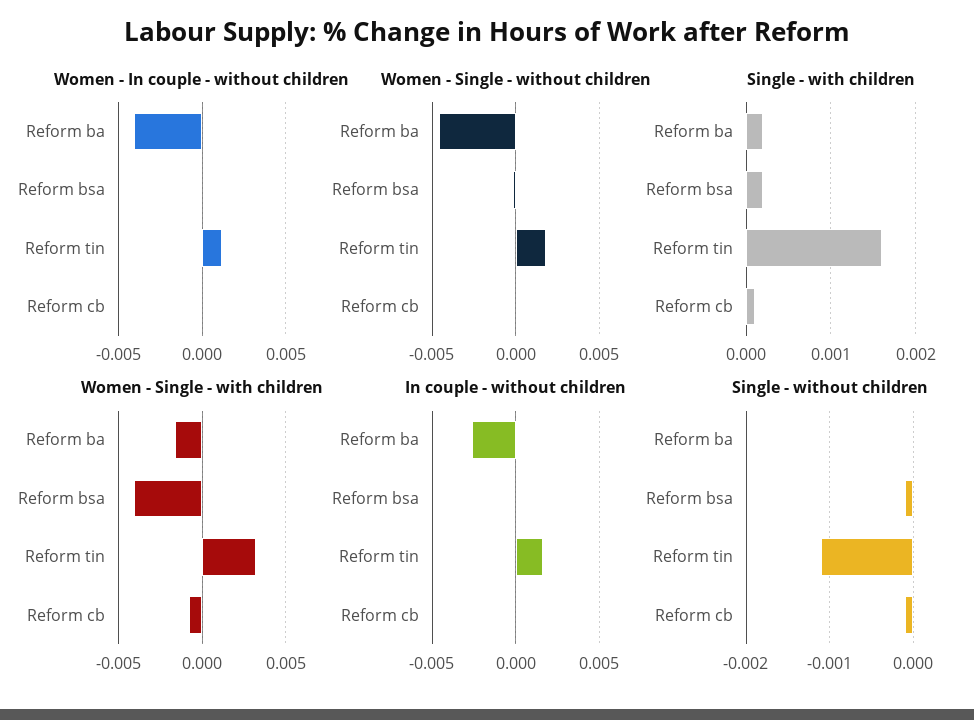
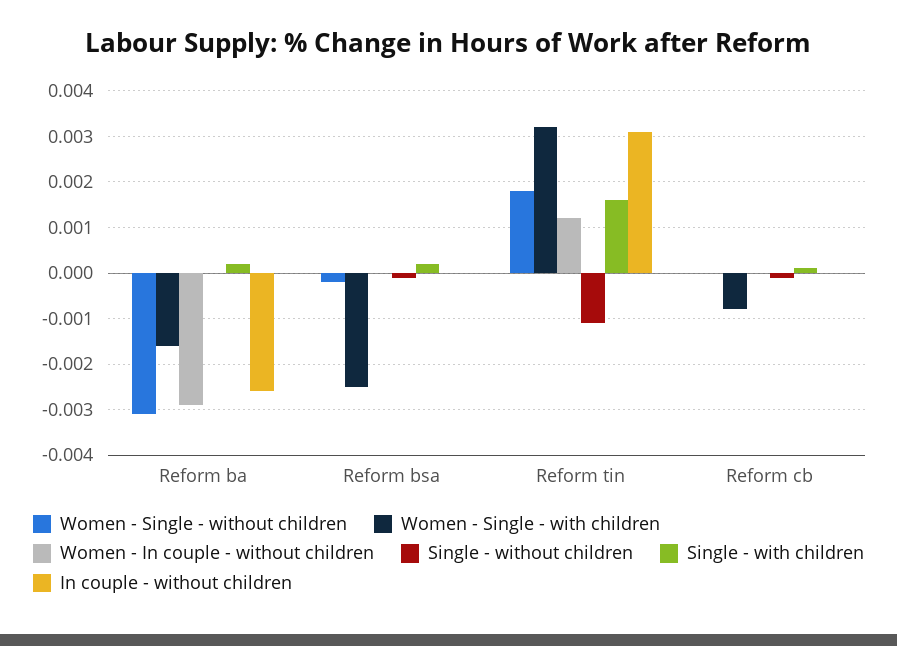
Women - In couple - without children, Reform ba: -0.004 -> -0.003
Women - Single - without children, Reform ba: -0.0045 -> -0.003
Women - Single - with children, Reform bsa: -0.004 -> -0.0025
In couple - without children, Reform tin: 0.0015 -> 0.003

